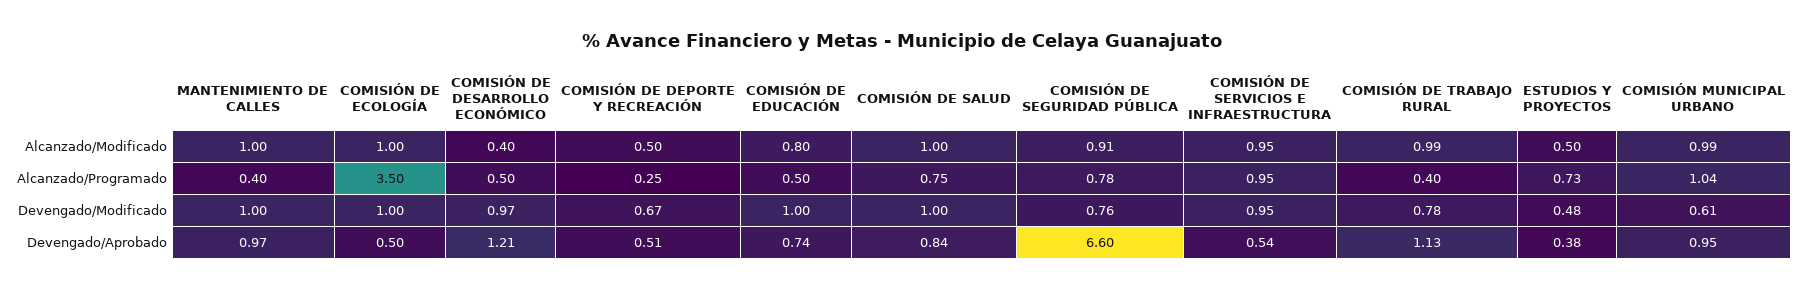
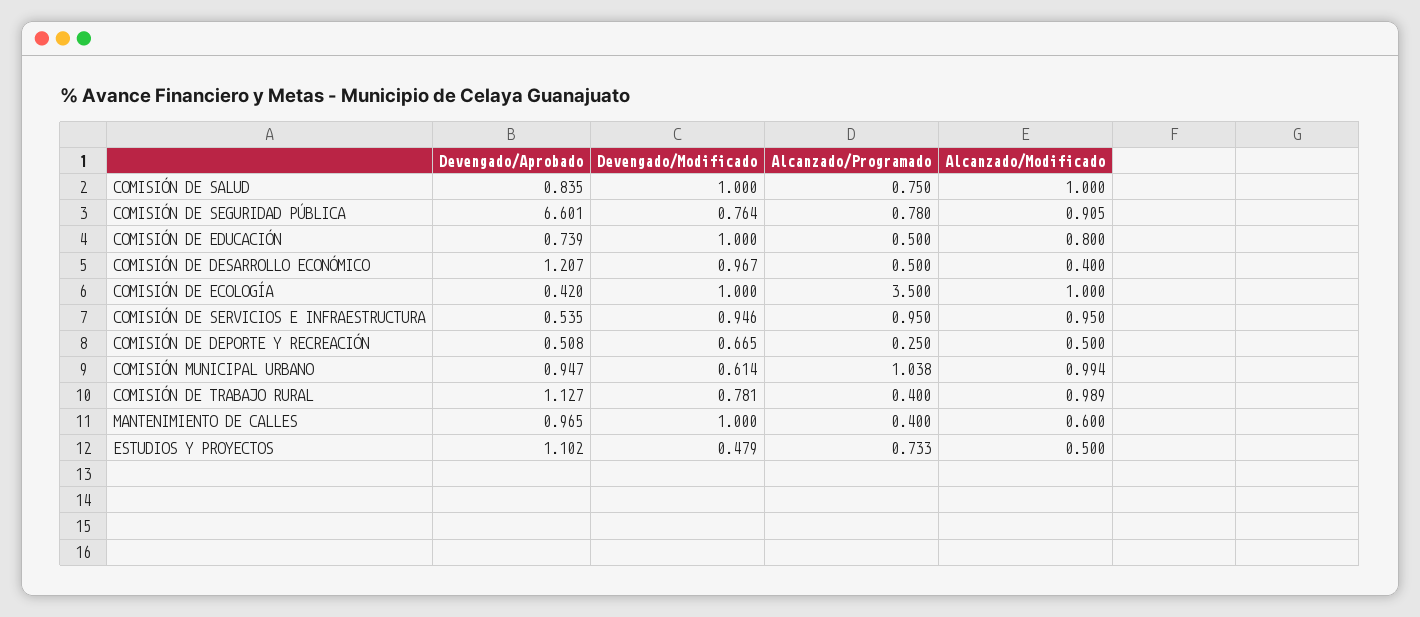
MANTENIMIENTO DE CALLES, Alcanzado/Modificado: 1 -> 0.6
COMISIÓN DE ECOLOGÍA, Devengado/Aprobado: 0.5 -> 0.42
ESTUDIOS Y PROYECTOS, Devengado/Aprobado: 0.38 -> 1.102

